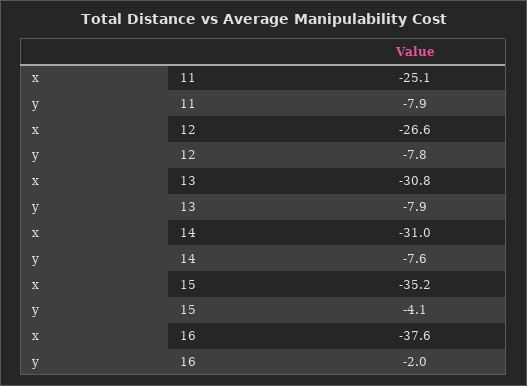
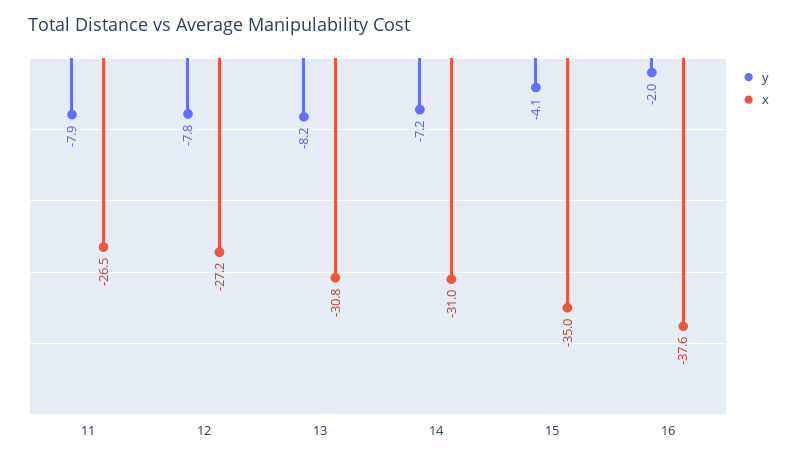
x, 11: -25.1 -> -26.5
x, 12: -26.6 -> -27.2
y, 13: -7.9 -> -8.2
y, 14: -7.6 -> -7.2
x, 15: -35.2 -> -35

